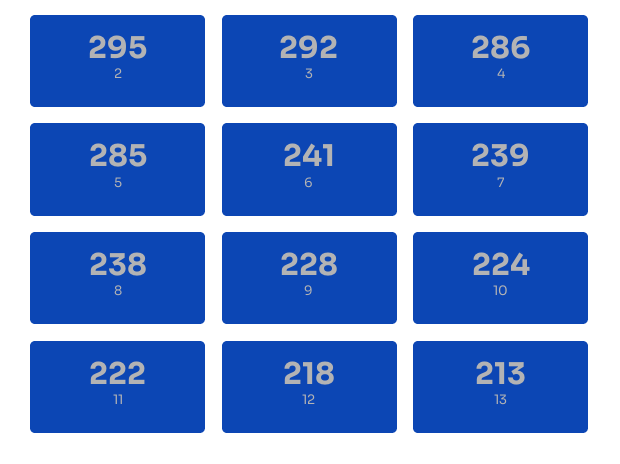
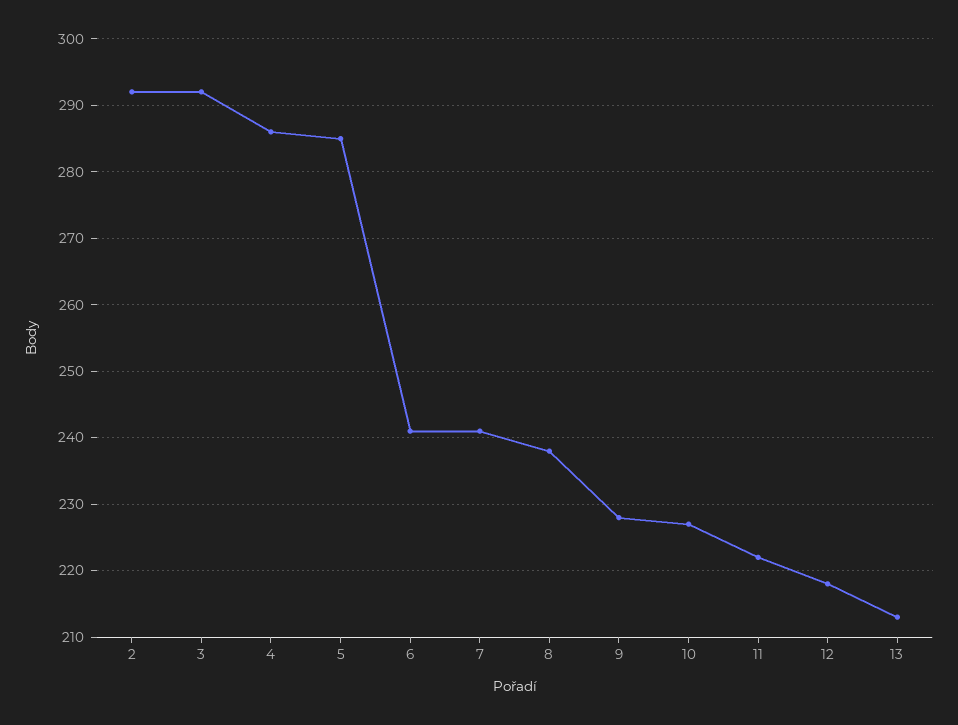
2: 295 -> 292
7: 239 -> 241
10: 224 -> 227

